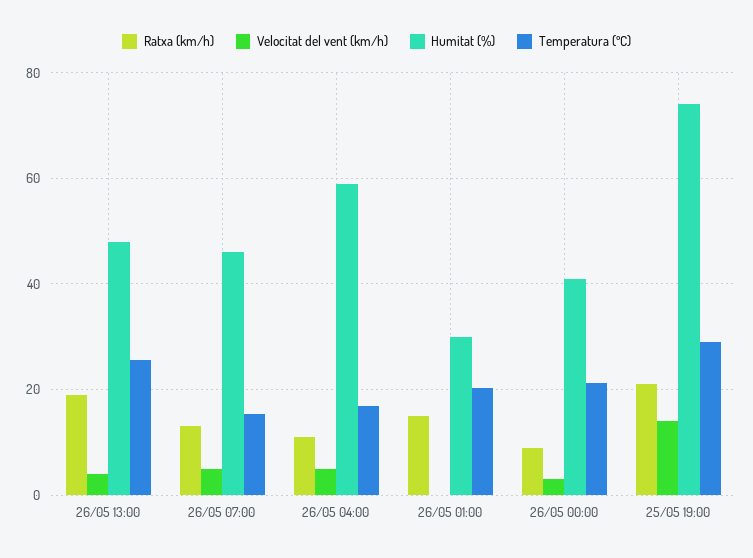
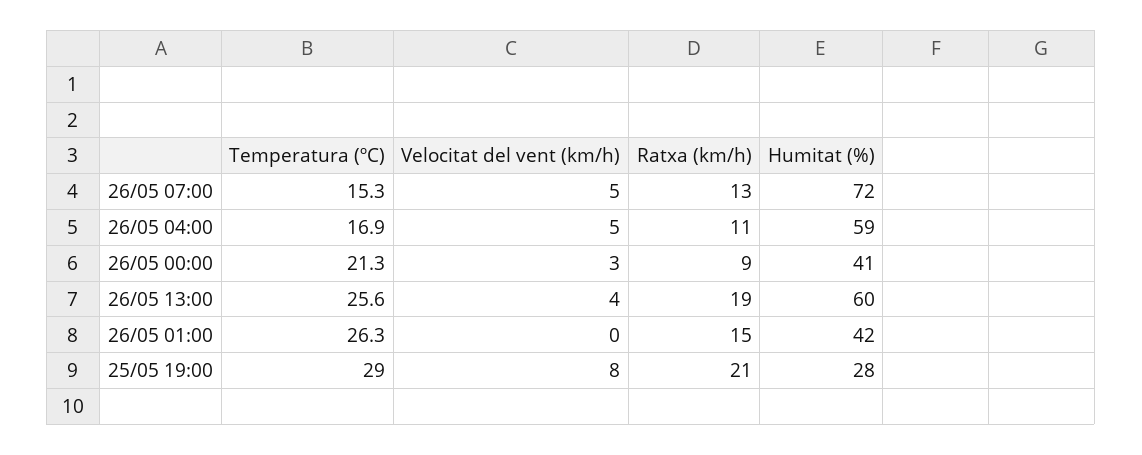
Humitat (%), 26/05 13:00: 48 -> 60
Humitat (%), 26/05 07:00: 46 -> 72
Humitat (%), 26/05 01:00: 30 -> 42
Temperatura (ºC), 26/05 01:00: 20 -> 26.3
Velocitat del vent (km/h), 25/05 19:00: 14 -> 8
Humitat (%), 25/05 19:00: 74 -> 28

